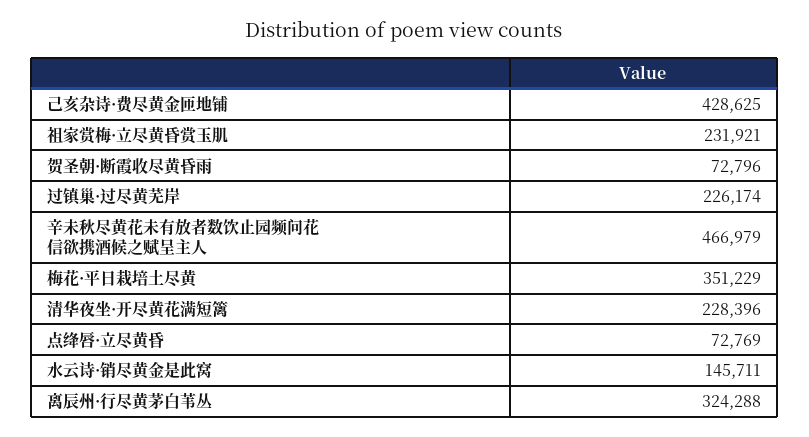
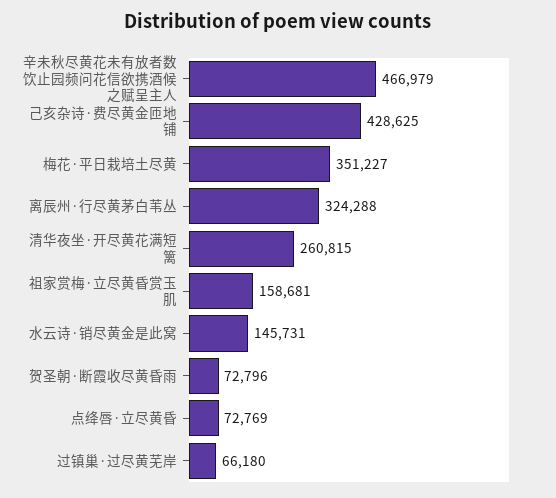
祖家赏梅·立尽黄昏赏玉肌: 231921 -> 158681
过镇巢·过尽黄芜岸: 226174 -> 66180
梅花·平日栽培土尽黄: 351229 -> 351227
清华夜坐·开尽黄花满短篱: 228396 -> 260815
水云诗·销尽黄金是此窝: 145711 -> 145731

